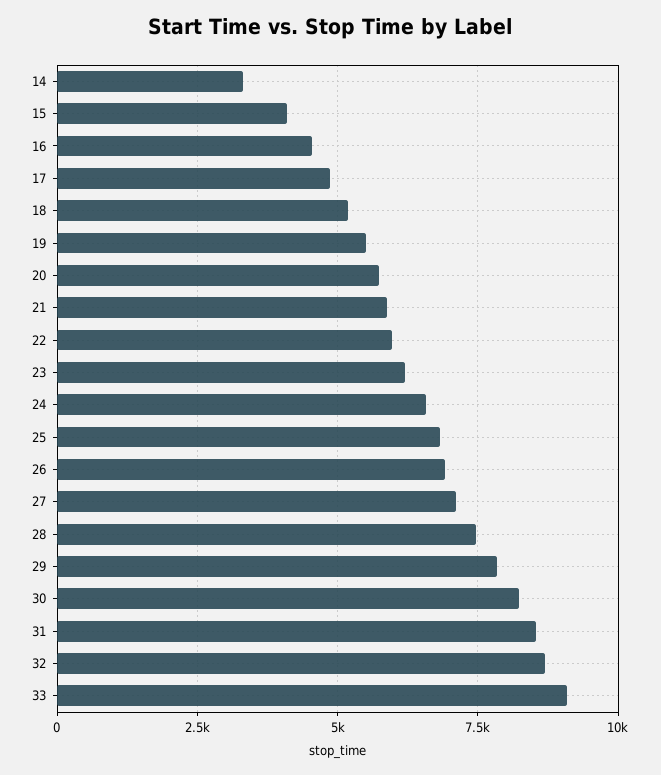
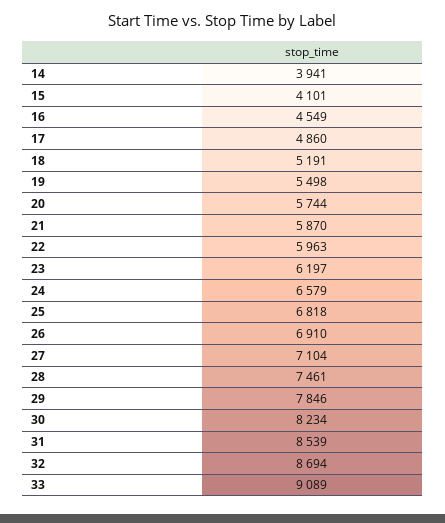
14: 3250 -> 3941

